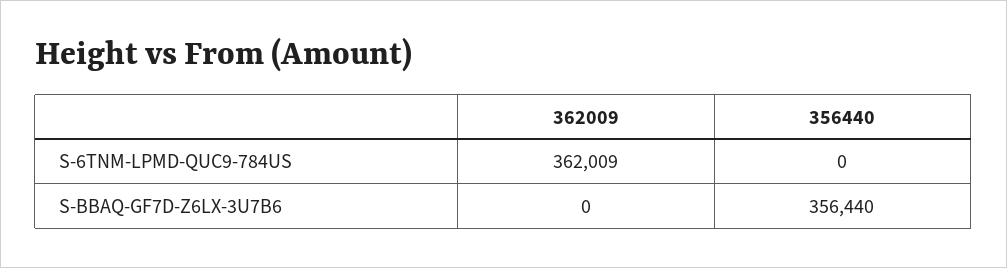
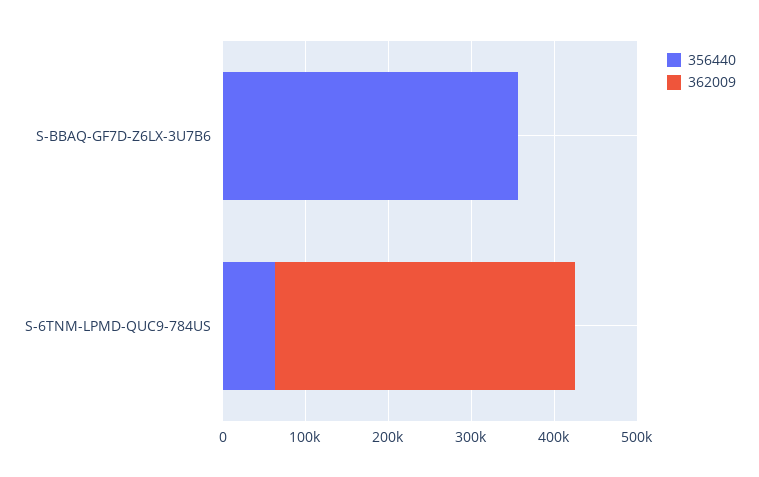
356440, S-6TNM-LPMD-QUC9-784US: 0 -> 60000

